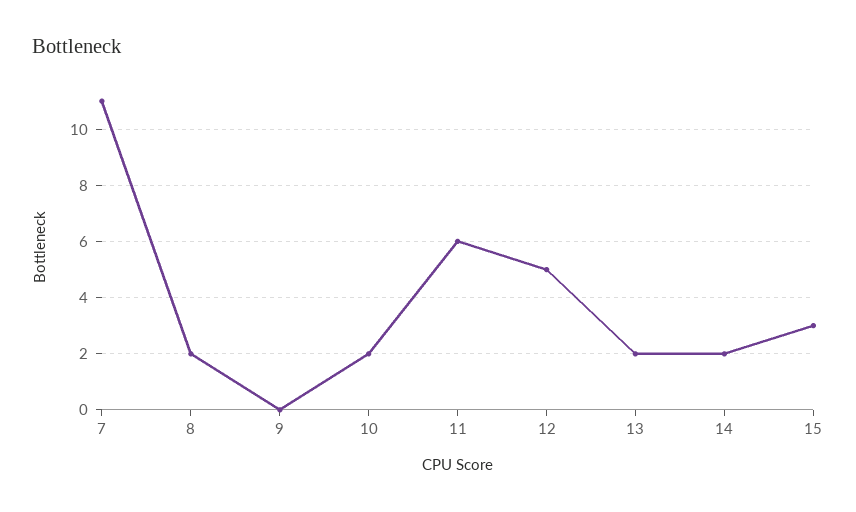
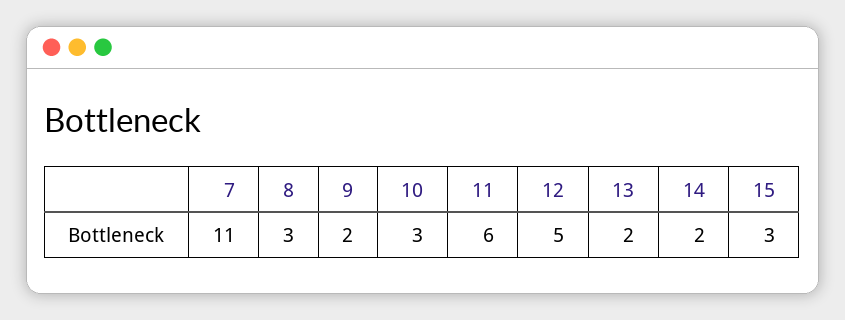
8: 2 -> 3
9: 0 -> 2
10: 2 -> 3

